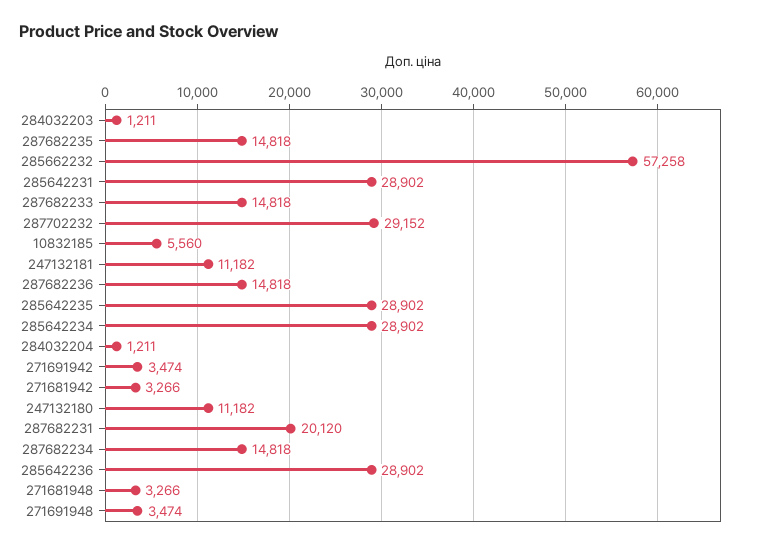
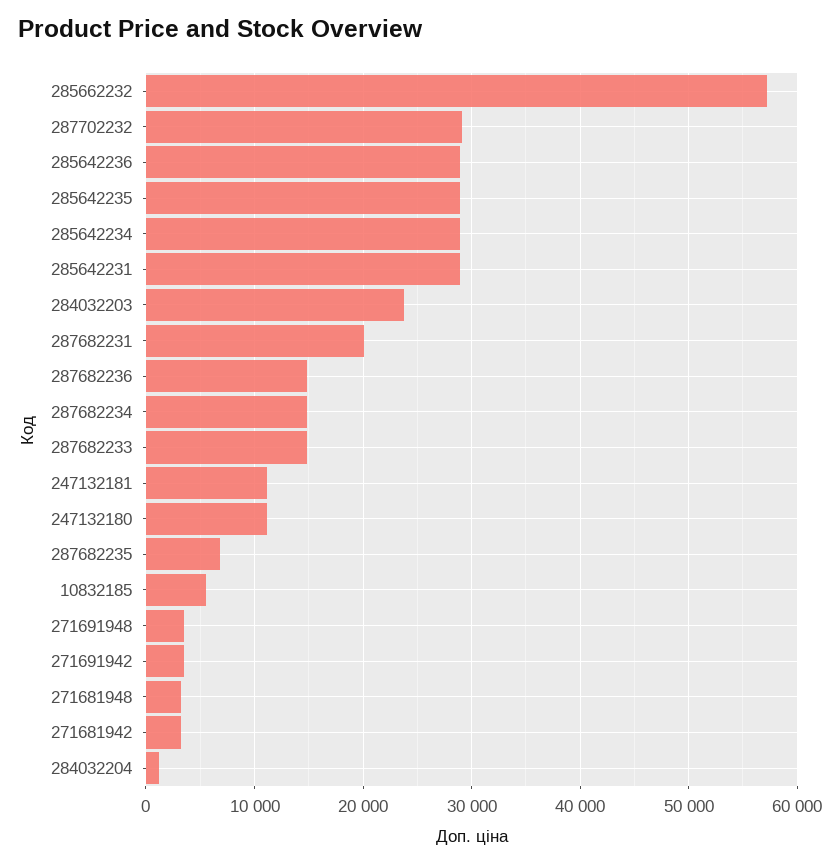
284032203: 1211 -> 24000
287682235: 14818 -> 7000

